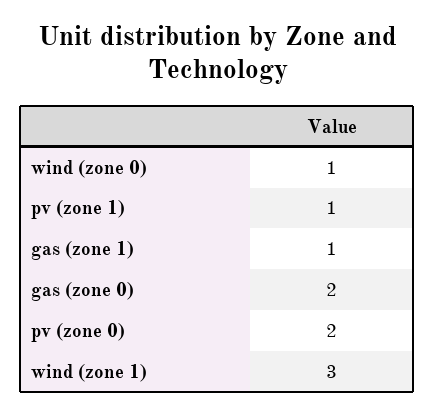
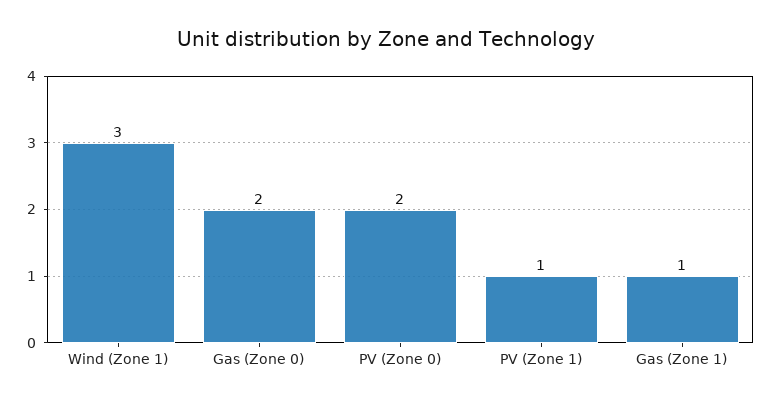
wind (zone 0): 1 -> none

